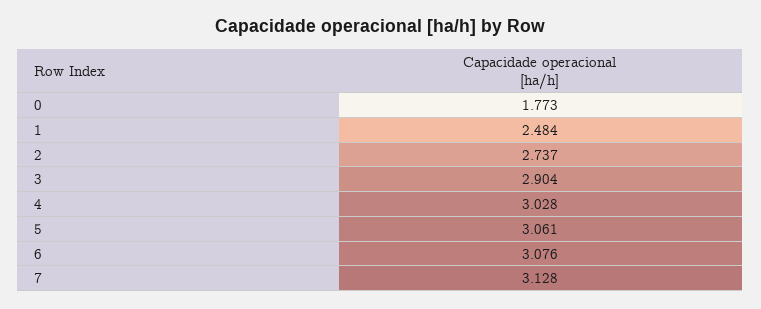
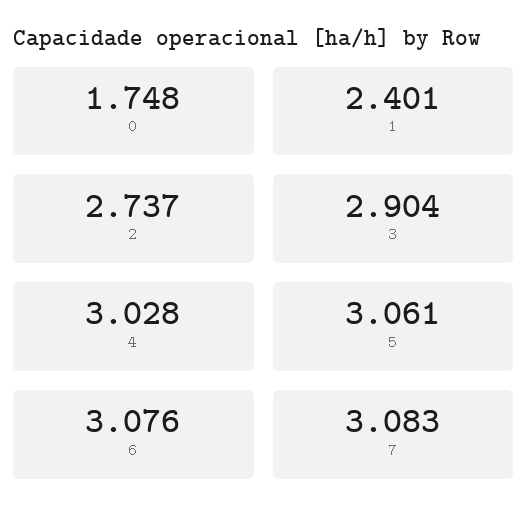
0: 1.773 -> 1.748
1: 2.484 -> 2.401
7: 3.128 -> 3.083

